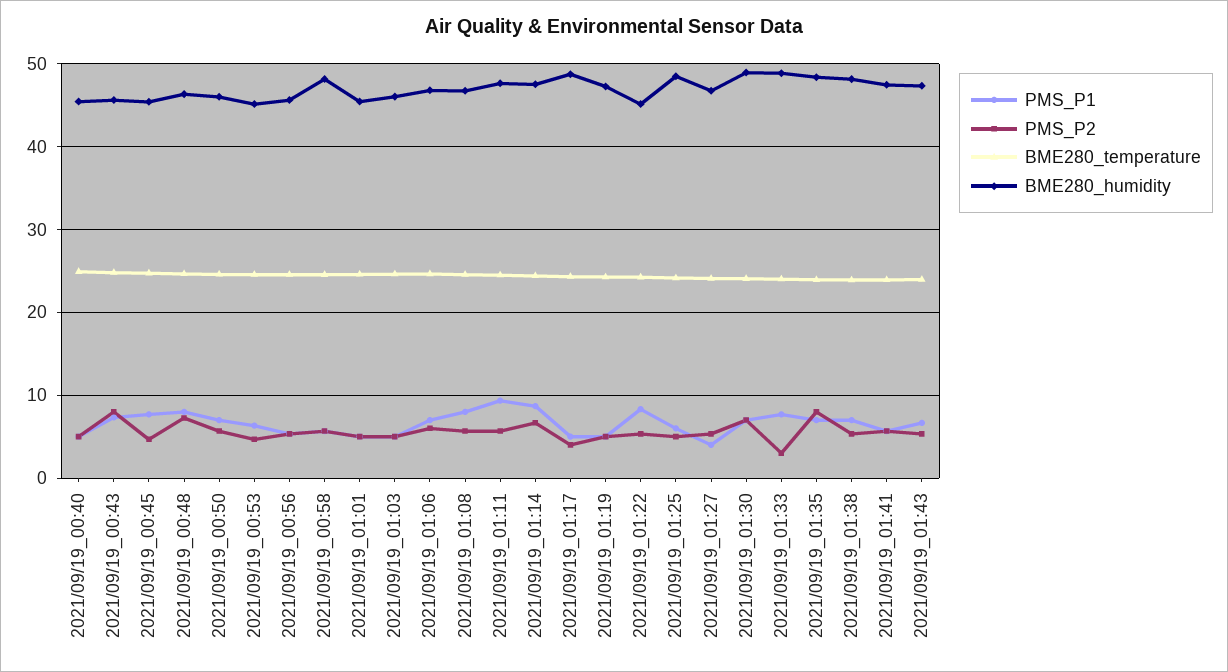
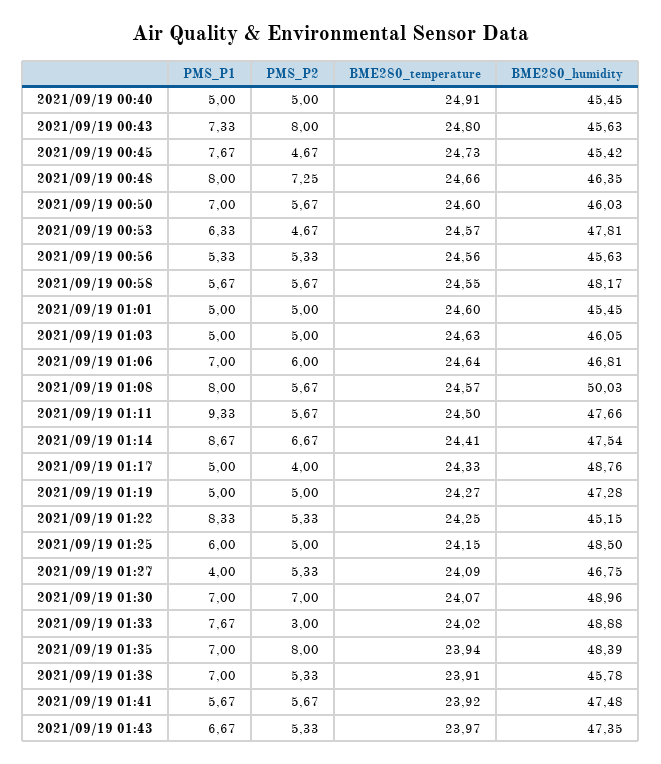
BME280_humidity, 2021/09/19_00:53: 45 -> 47.81
BME280_humidity, 2021/09/19_01:08: 47 -> 50.03
BME280_humidity, 2021/09/19_01:38: 48 -> 45.78

